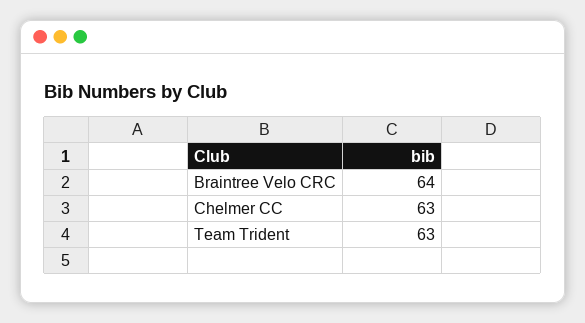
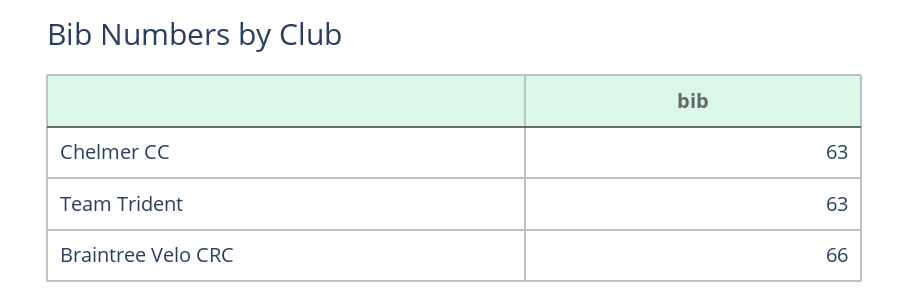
Braintree Velo CRC: 64 -> 66

